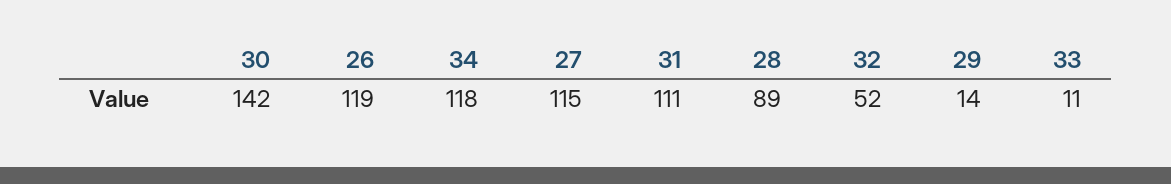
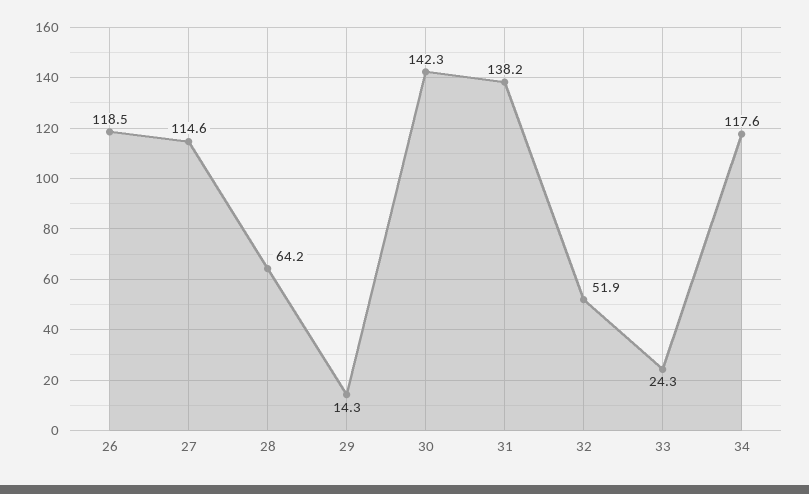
31: 111 -> 138.2
28: 89 -> 64.2
33: 11 -> 24.3

